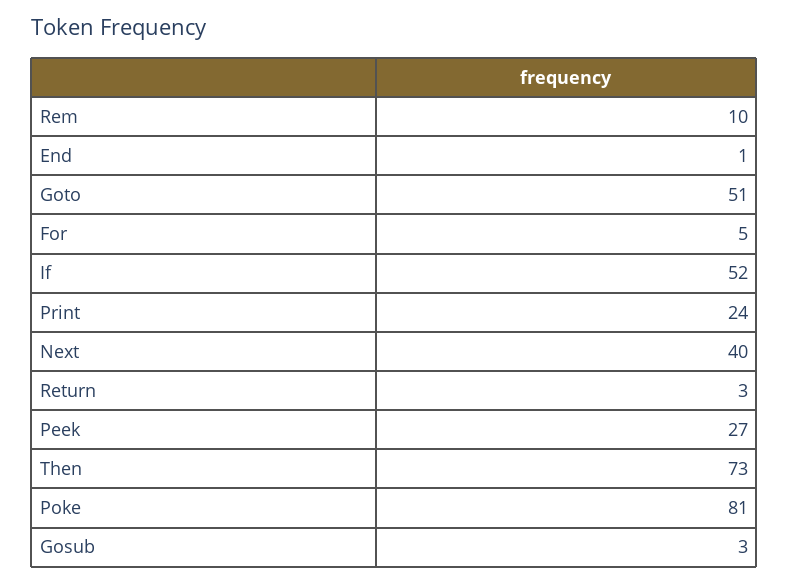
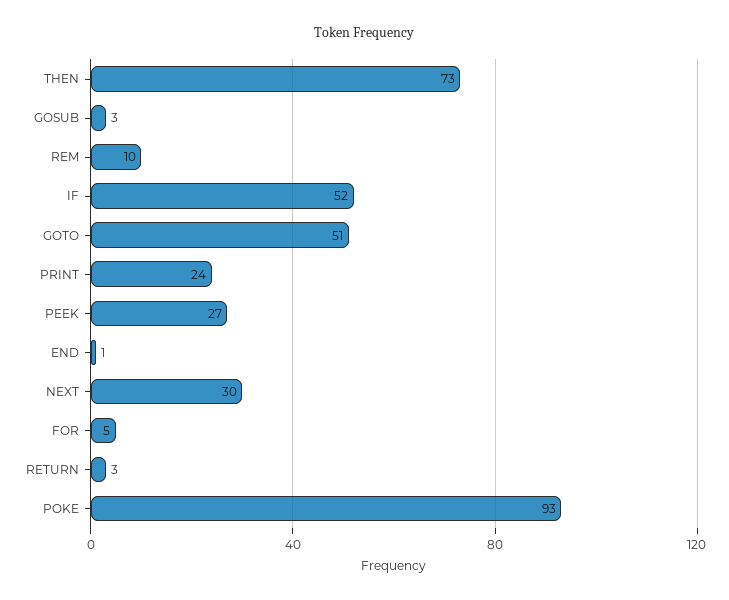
Next: 40 -> 30
Poke: 81 -> 93

